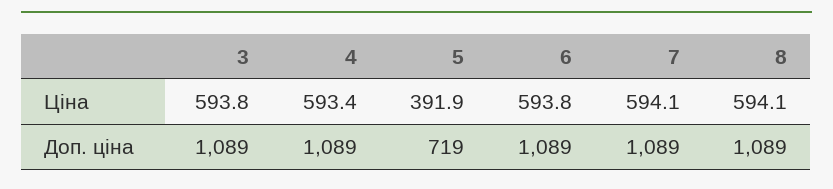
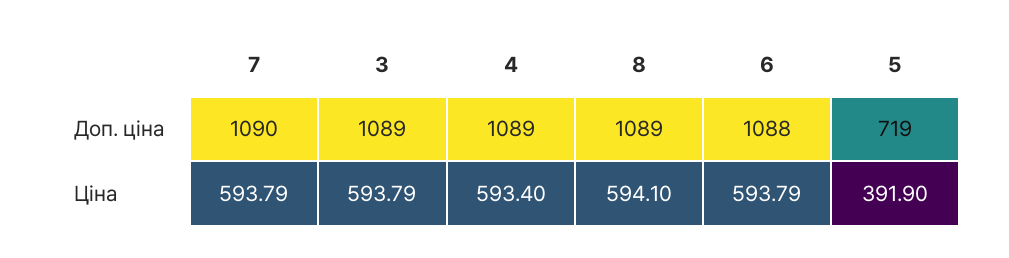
7, Ціна: 594.1 -> 593.79
6, Доп. ціна: 1089 -> 1088
7, Доп. ціна: 1089 -> 1090

